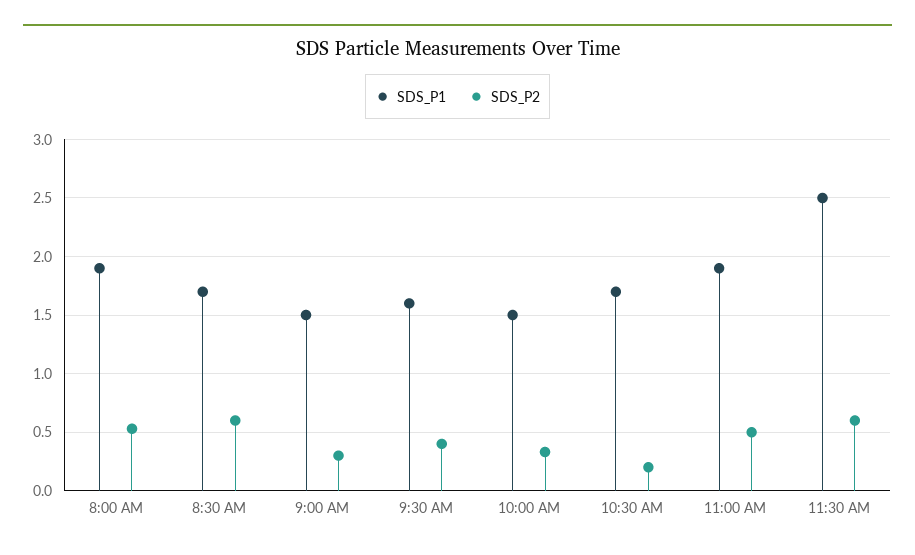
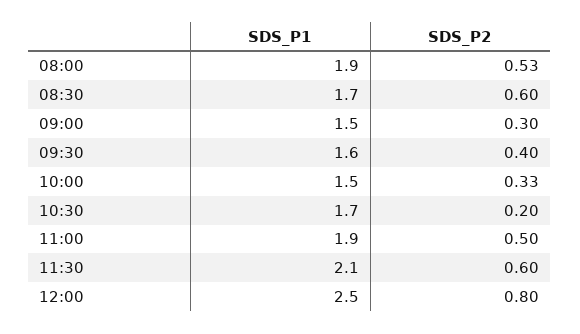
SDS_P1, 11:30 AM: 2.5 -> 2.1
SDS_P1, 12:00: none -> 2.5
SDS_P2, 12:00: none -> 0.8

